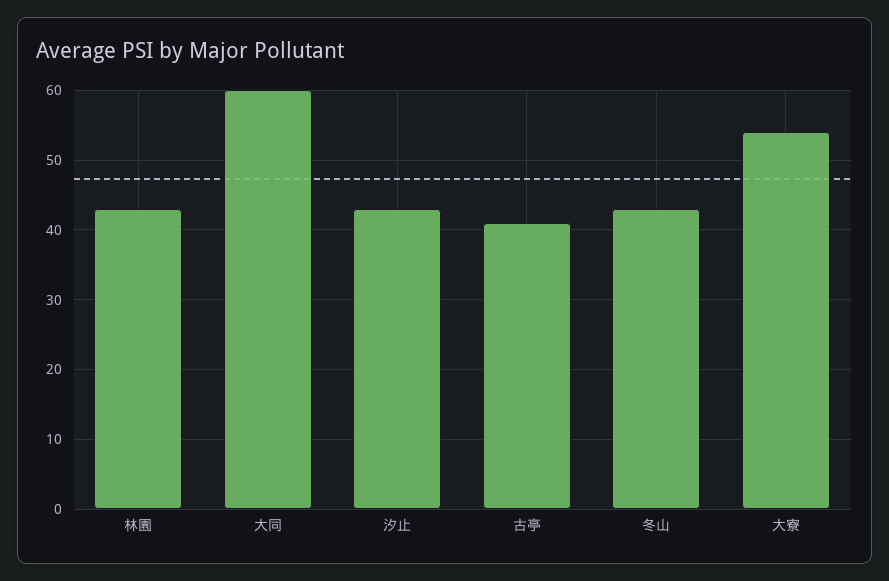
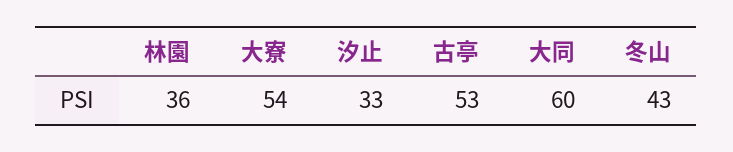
林園: 43 -> 36
汐止: 43 -> 33
古亭: 41 -> 53

